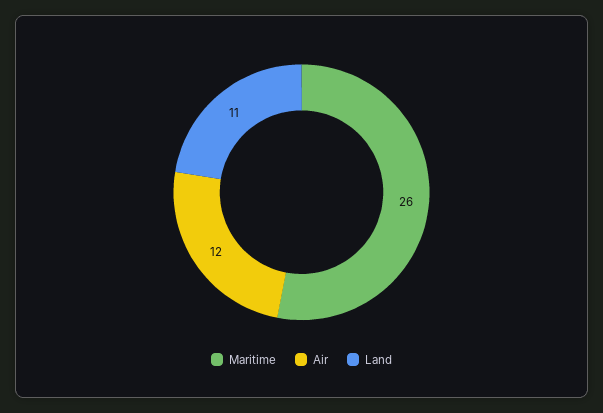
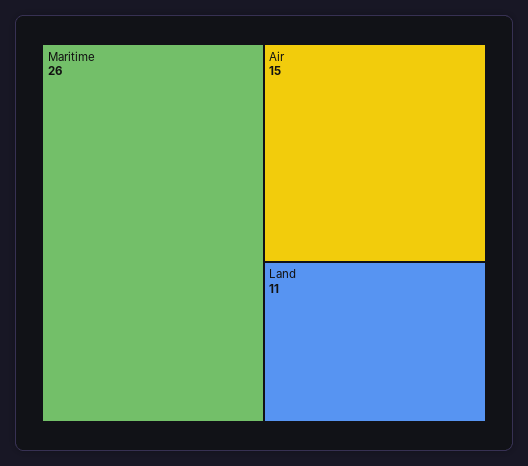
Air: 12 -> 15

